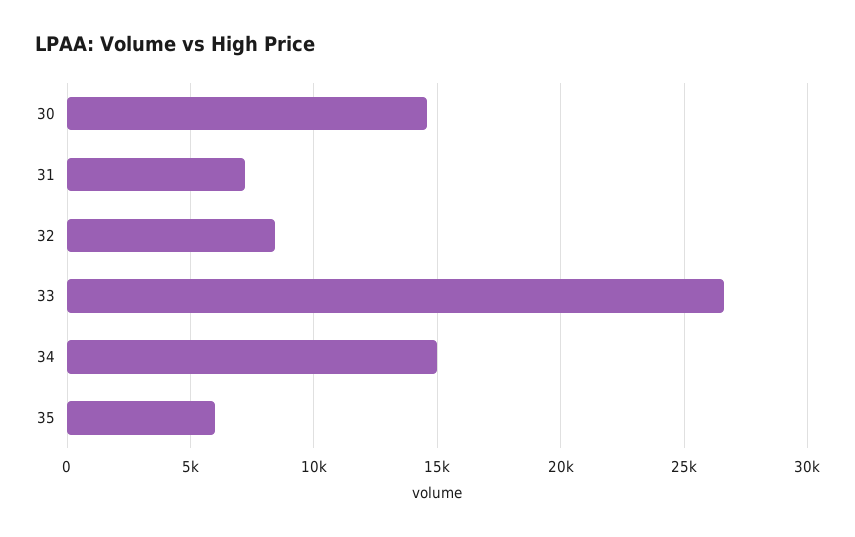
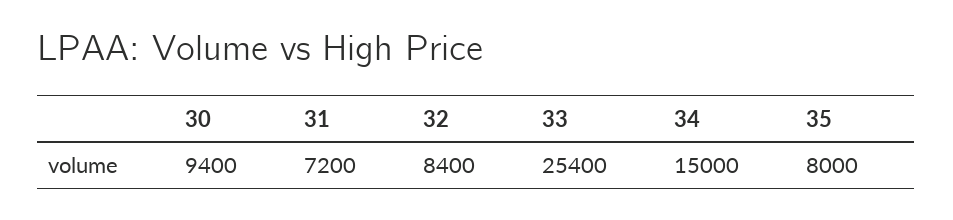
30: 14500 -> 9400
33: 26500 -> 25400
35: 6000 -> 8000

